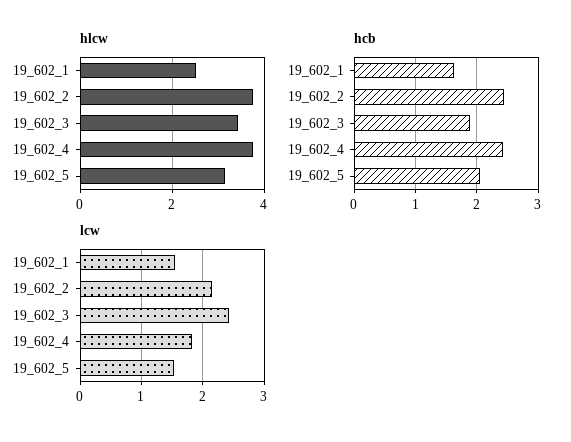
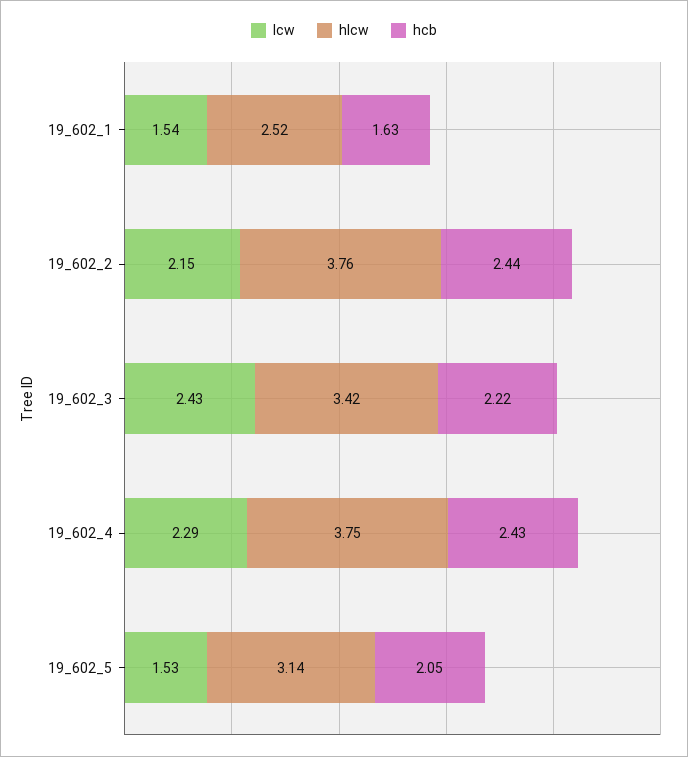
hcb, 19_602_3: 1.9 -> 2.22
lcw, 19_602_4: 1.8 -> 2.29

